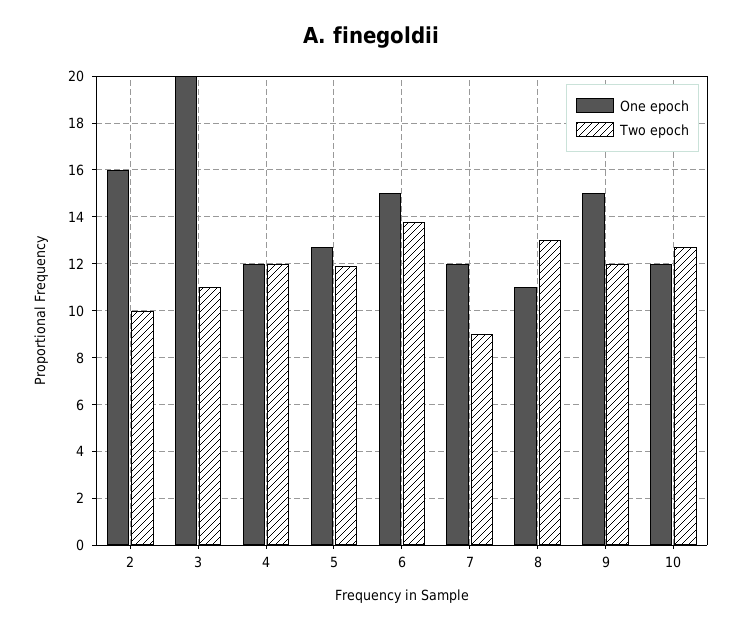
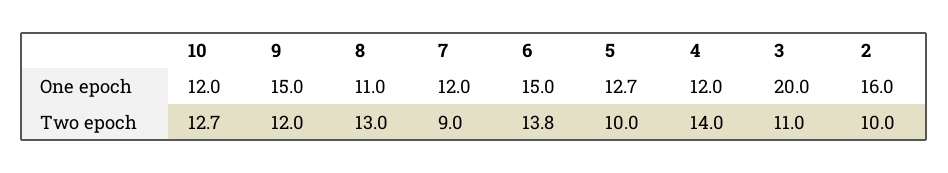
Two epoch, 4: 12 -> 14
Two epoch, 5: 12 -> 10

